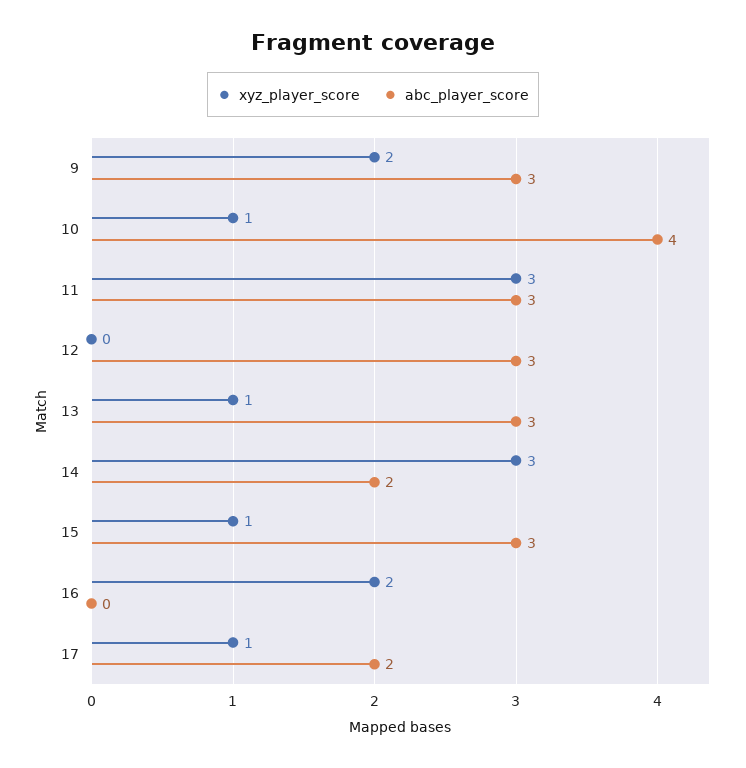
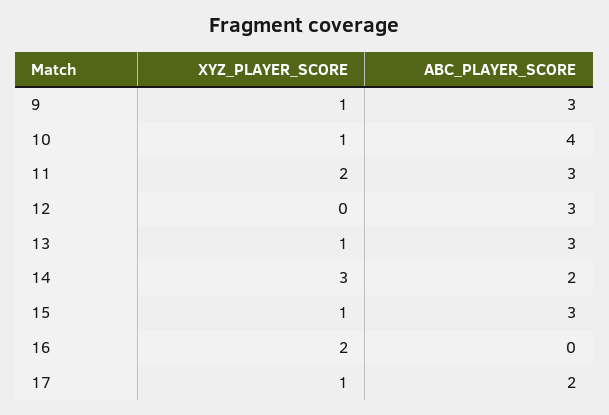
xyz_player_score, 9: 2 -> 1
xyz_player_score, 11: 3 -> 2

